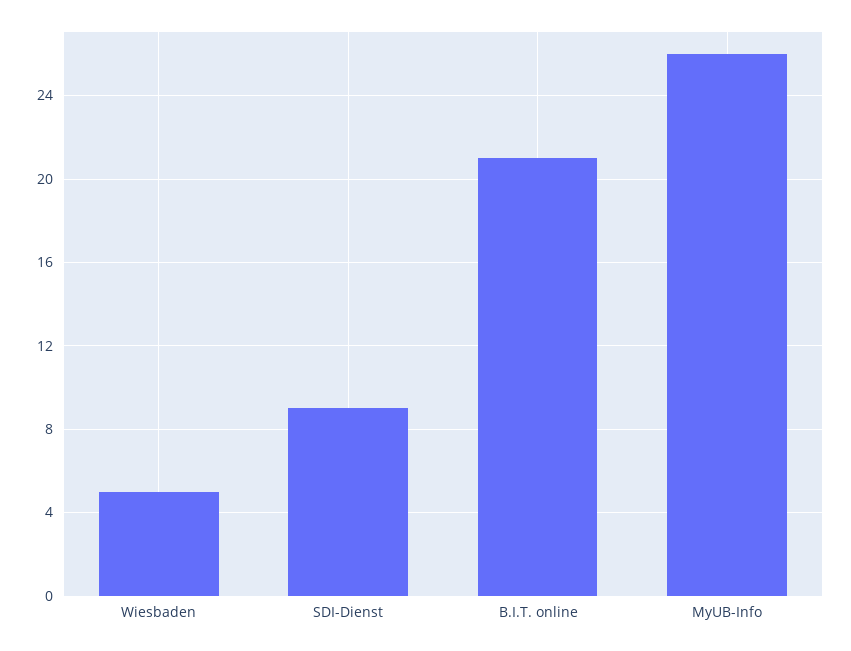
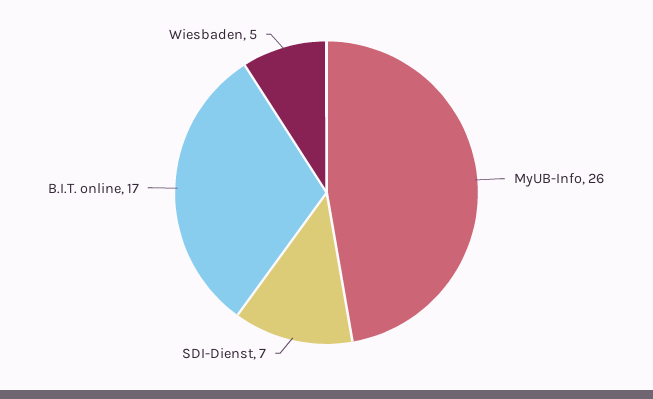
SDI-Dienst: 9 -> 7
B.I.T. online: 21 -> 17

